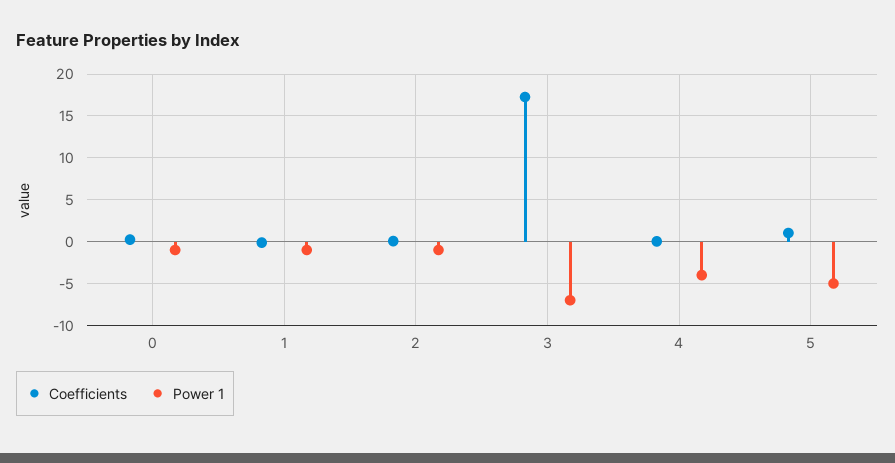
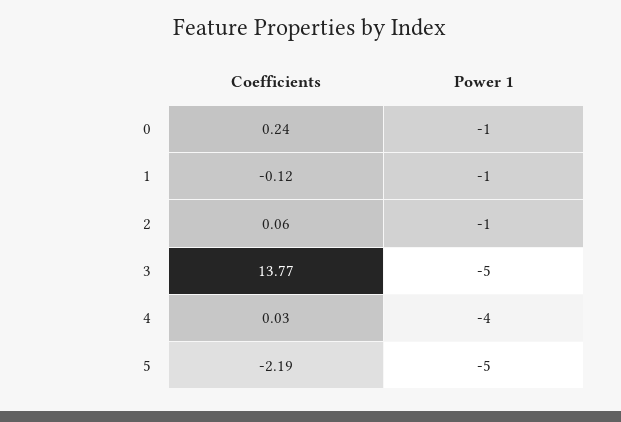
Coefficients, 3: 17 -> 13.77
Power 1, 3: -7 -> -5
Coefficients, 5: 1 -> -2.19

